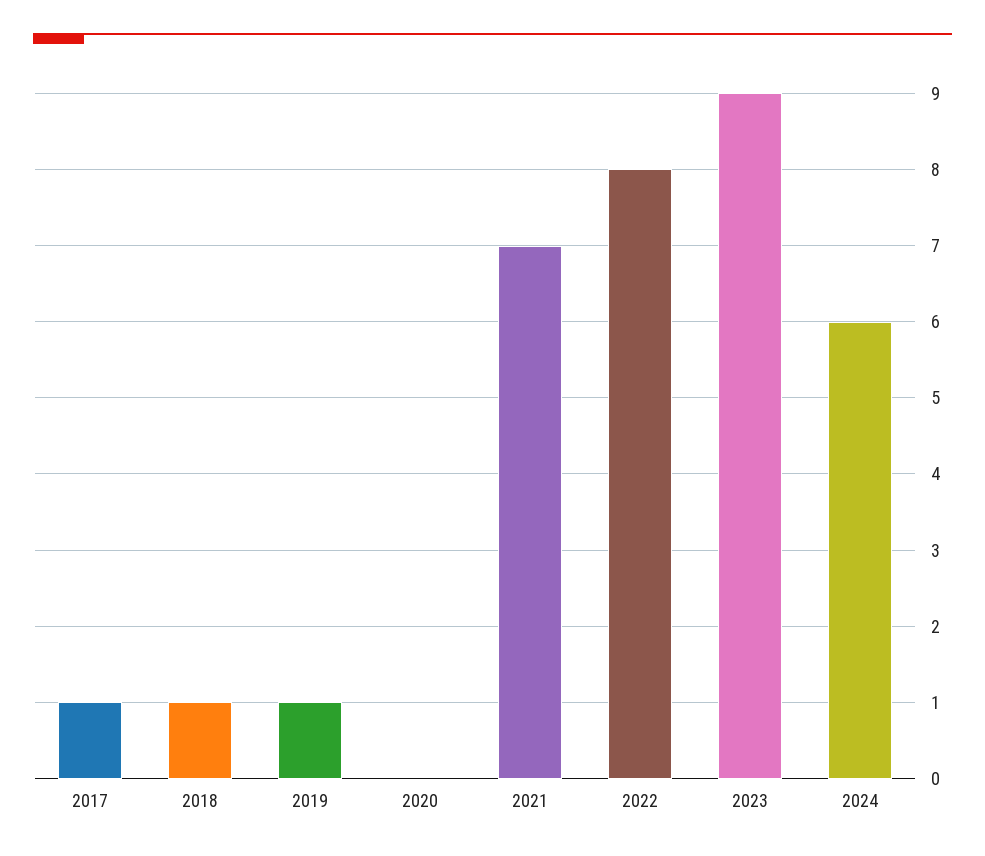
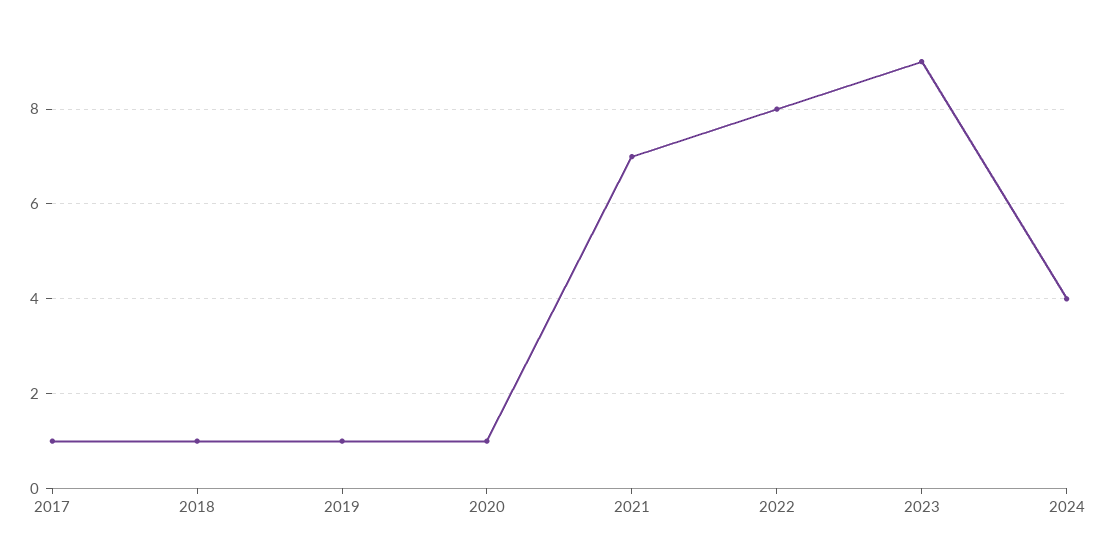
2020: 0 -> 1
2024: 6 -> 4

